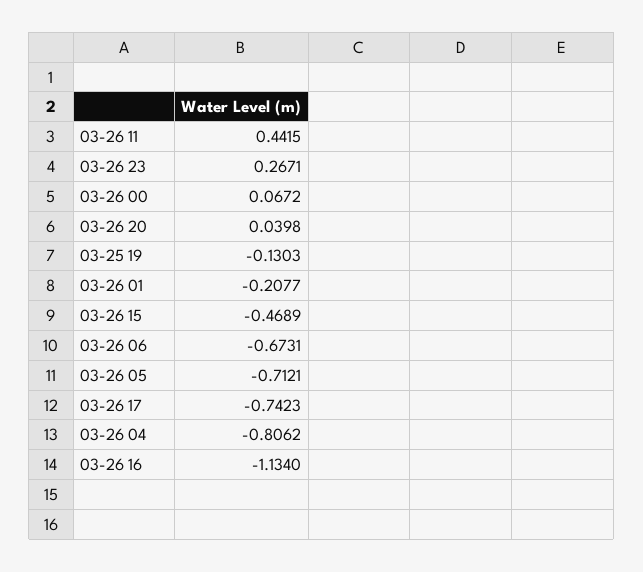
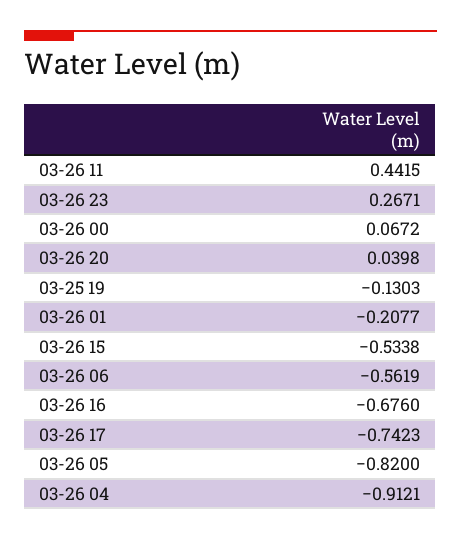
03-26 15: -0.4689 -> -0.5338
03-26 06: -0.6731 -> -0.5619
03-26 05: -0.7121 -> -0.82
03-26 04: -0.8062 -> -0.9121
03-26 16: -1.134 -> -0.676

